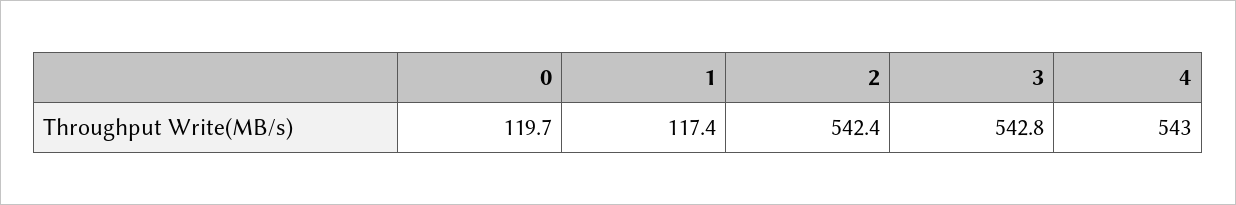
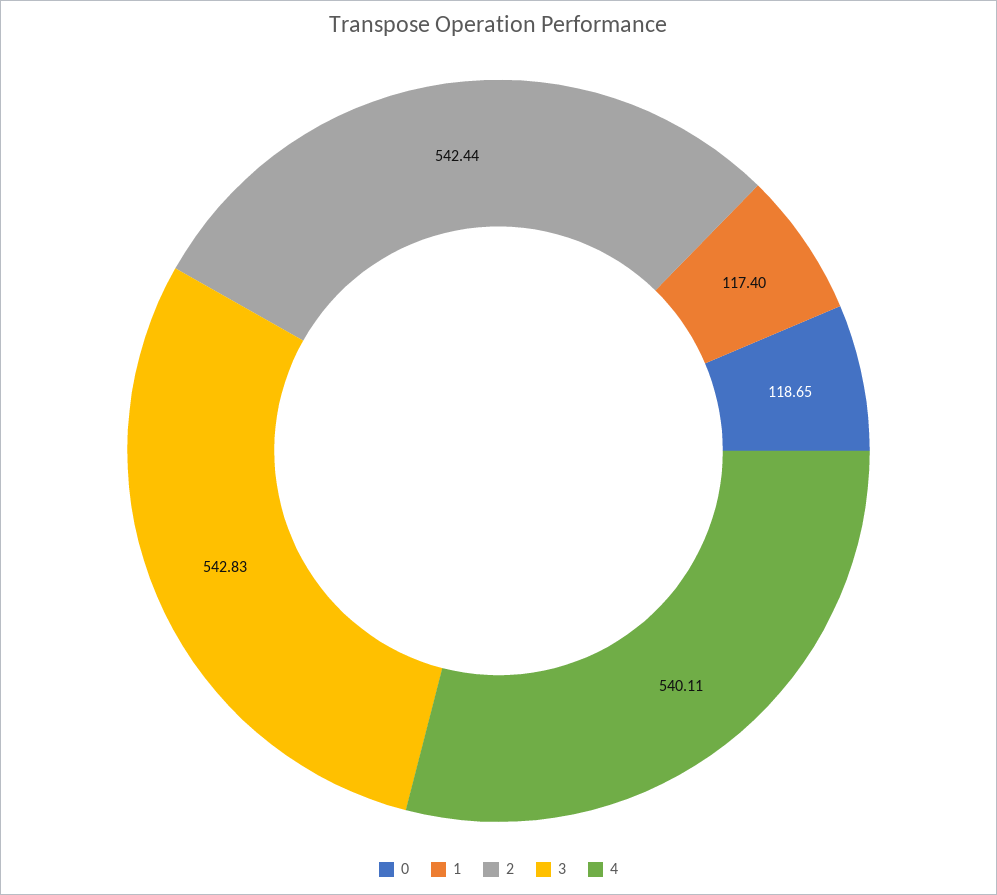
0: 119.7 -> 118.65
4: 543 -> 540.11

